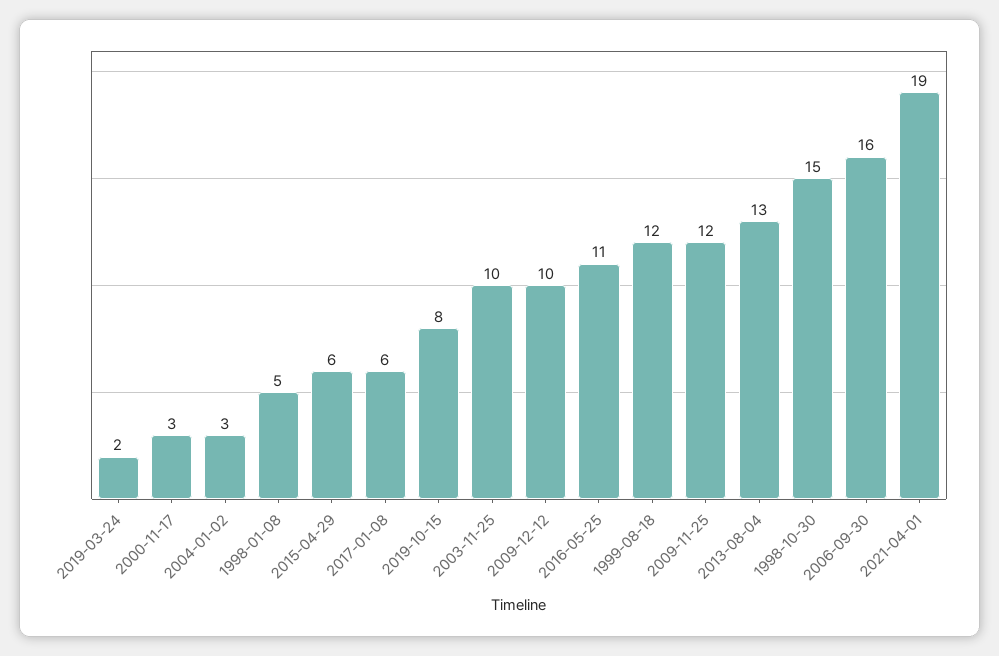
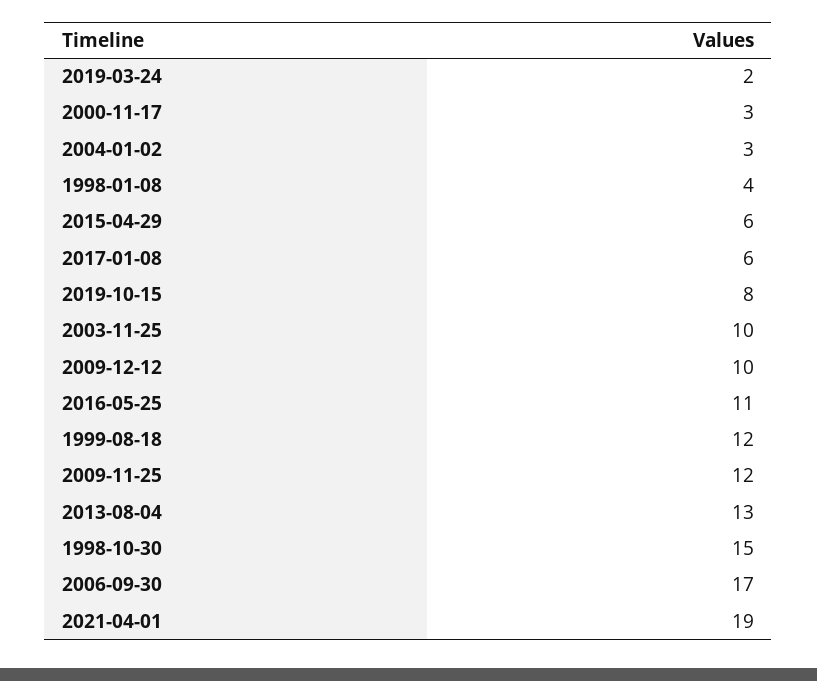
1998-01-08: 5 -> 4
2006-09-30: 16 -> 17

